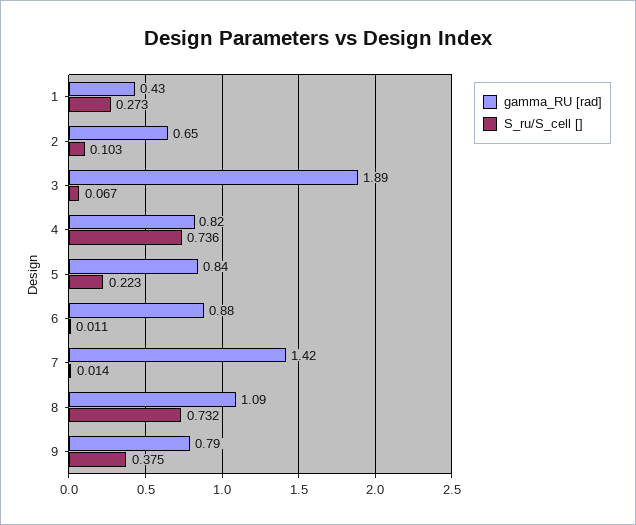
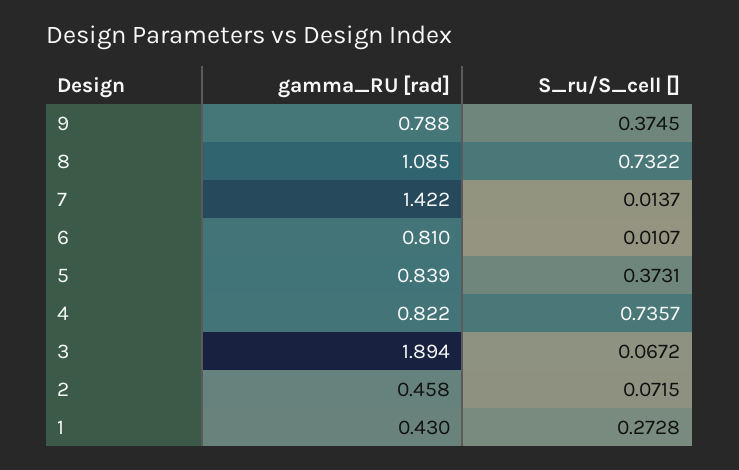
gamma_RU [rad], 2: 0.65 -> 0.458
S_ru/S_cell [], 2: 0.103 -> 0.0715
S_ru/S_cell [], 5: 0.223 -> 0.3731
gamma_RU [rad], 6: 0.88 -> 0.81

